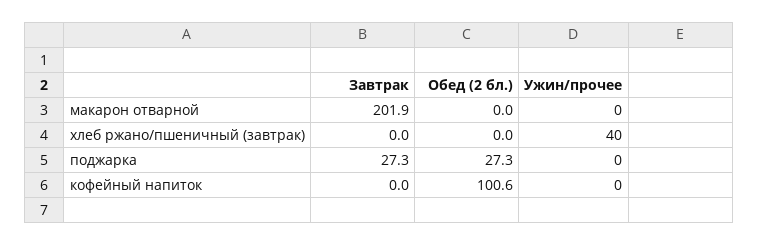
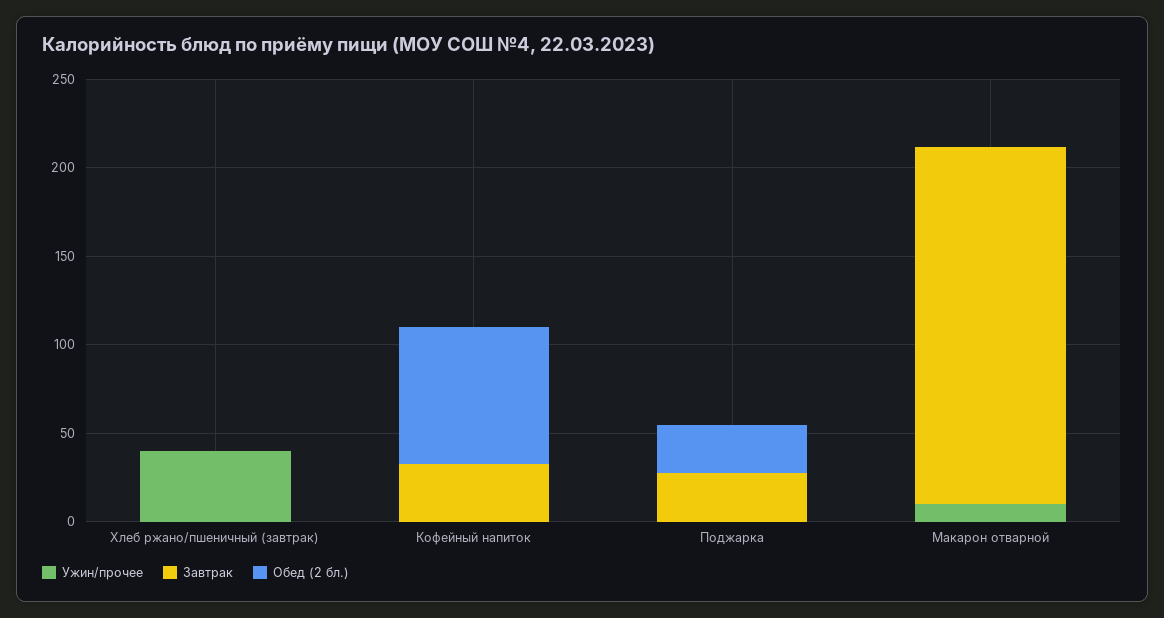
Ужин/прочее, макарон отварной: 0 -> 10
Завтрак, кофейный напиток: 0 -> 30
Обед (2 бл.), кофейный напиток: 100.6 -> 80

